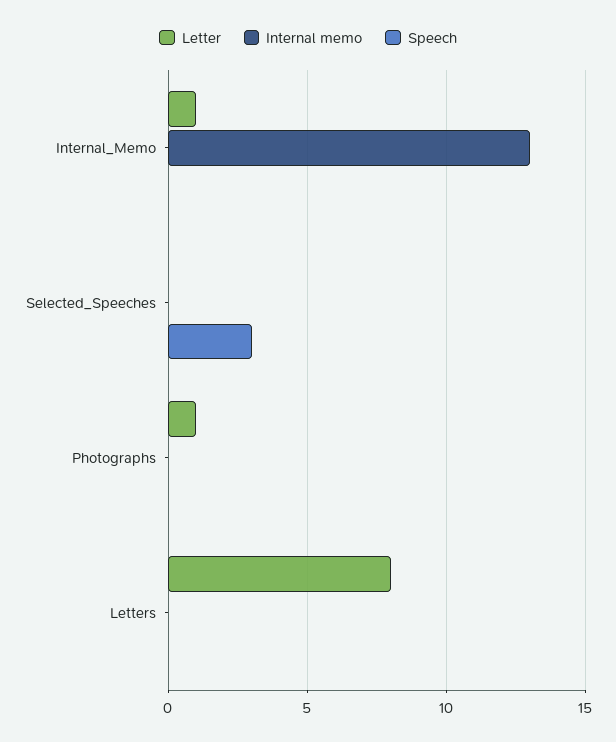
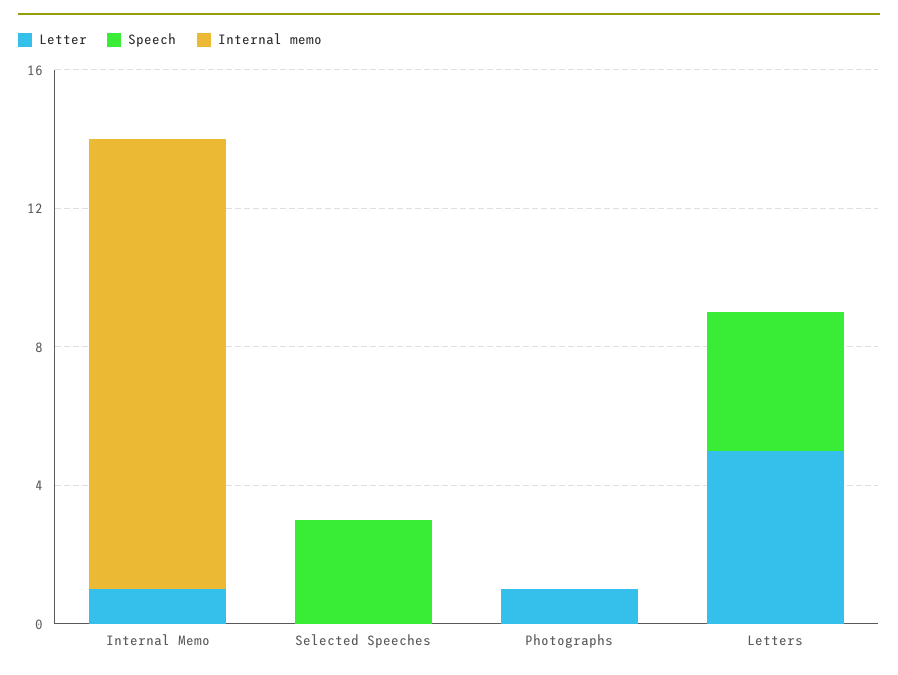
Letter, Letters: 8 -> 5
Speech, Letters: 0 -> 4

